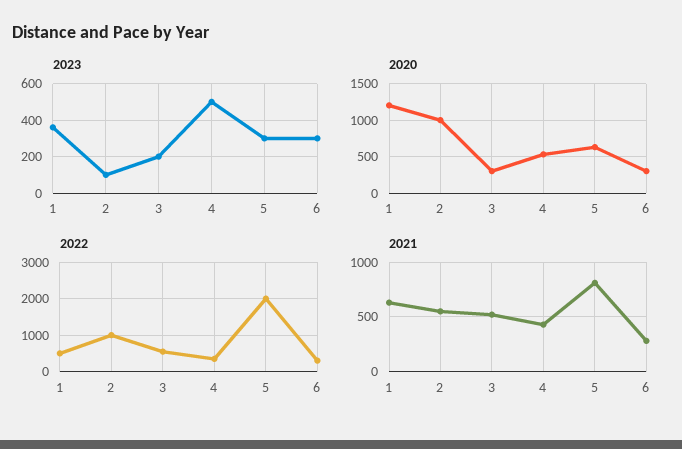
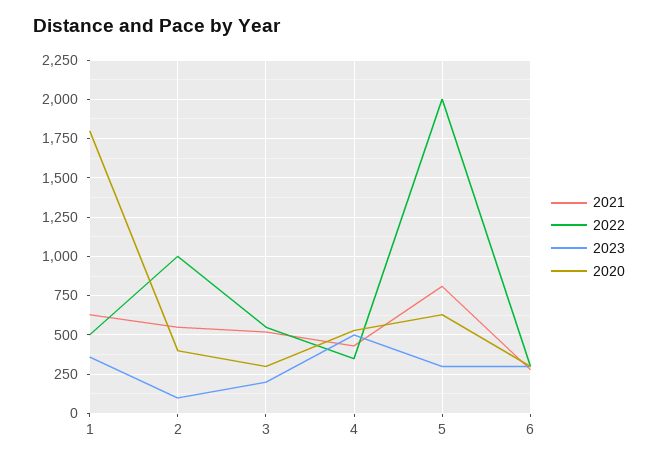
2020, 1: 1200 -> 1800
2020, 2: 1000 -> 400

